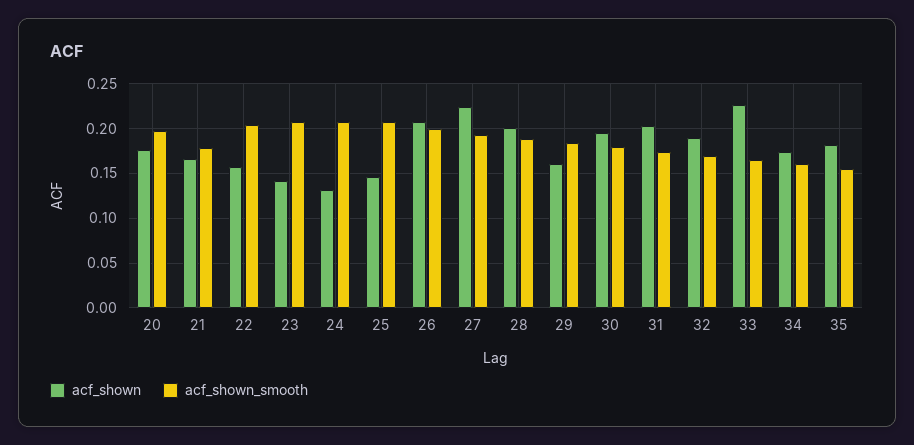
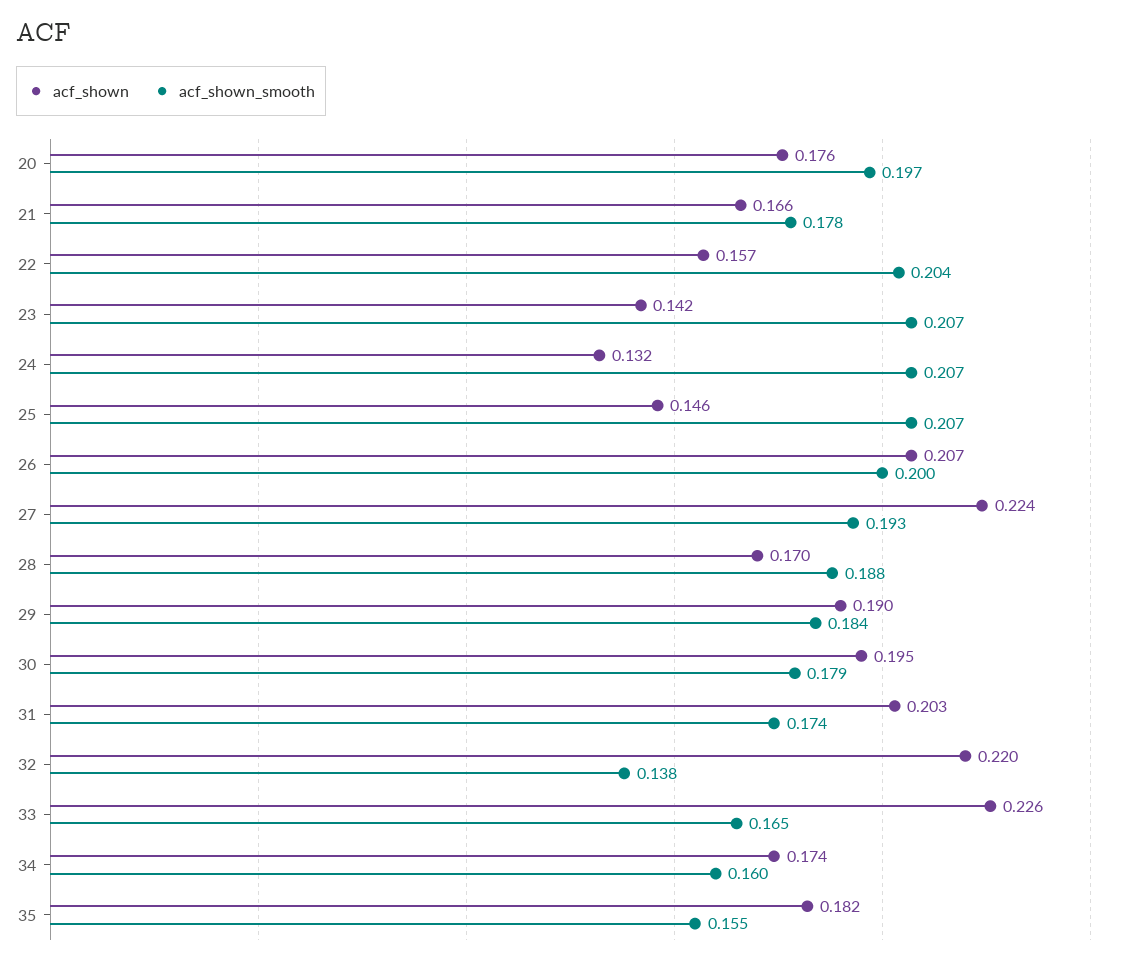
acf_shown, 28: 0.2 -> 0.17
acf_shown, 29: 0.16 -> 0.19
acf_shown, 32: 0.19 -> 0.22
acf_shown_smooth, 32: 0.17 -> 0.138

